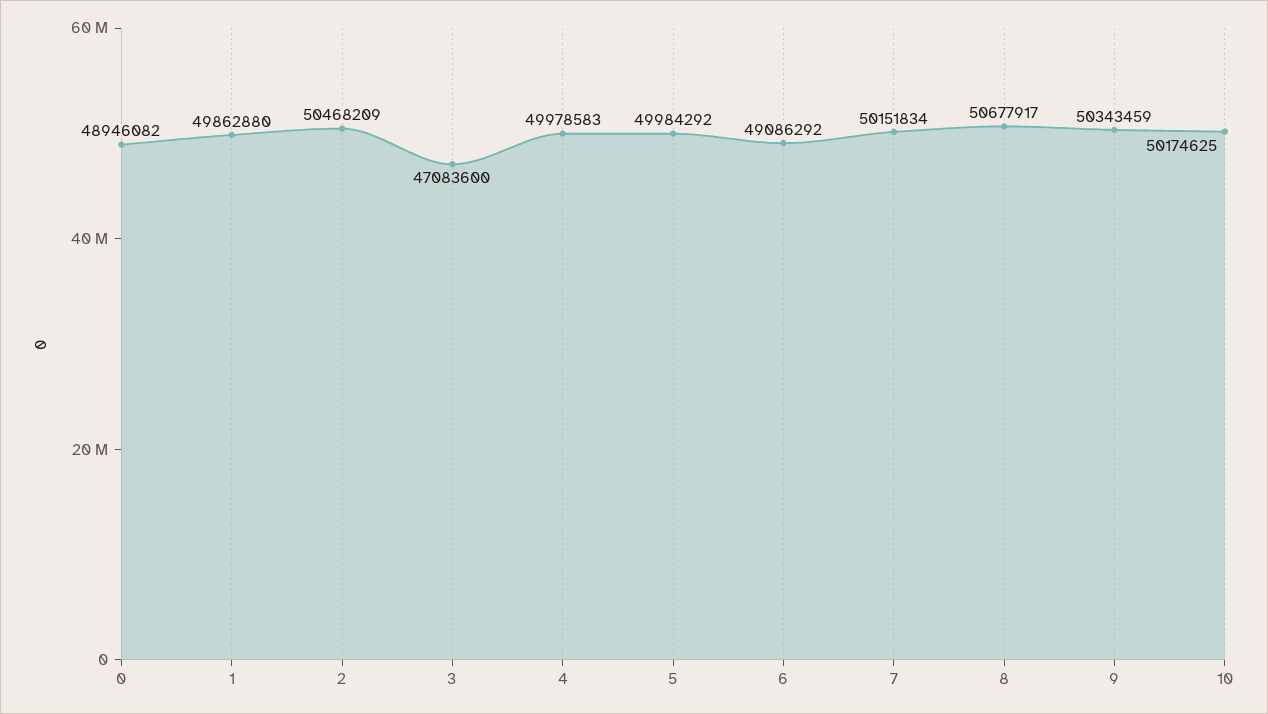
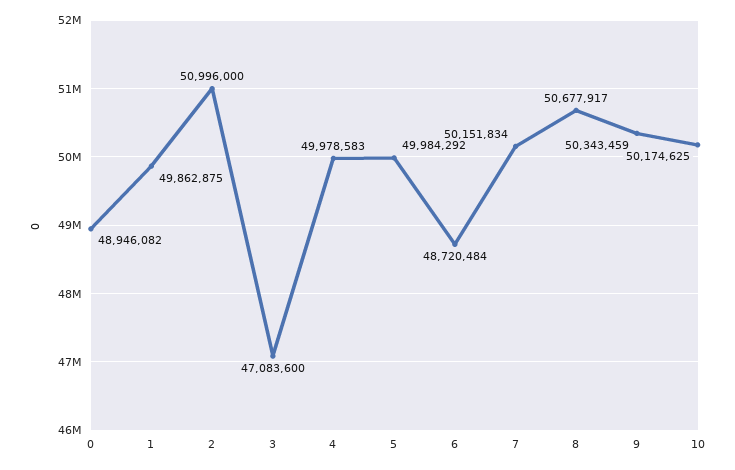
1: 49862880 -> 49862875
2: 50468209 -> 50996000
6: 49086292 -> 48720484

